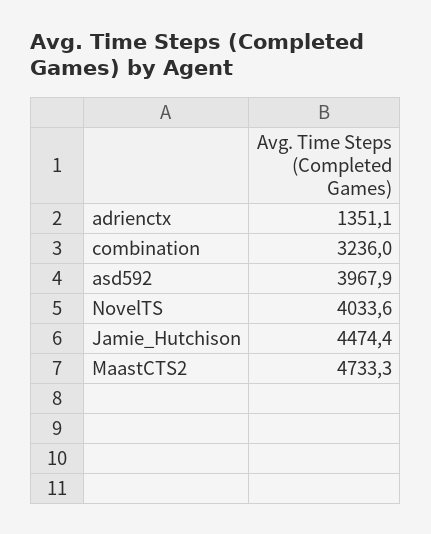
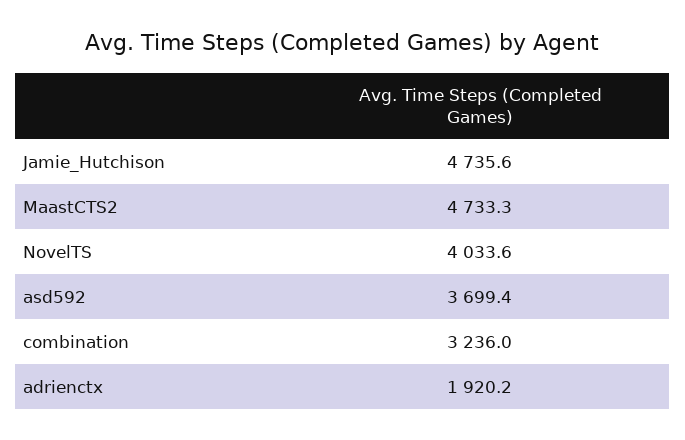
adrienctx: 1351.1 -> 1920.2
asd592: 3967.9 -> 3699.4
Jamie_Hutchison: 4474.4 -> 4735.6

